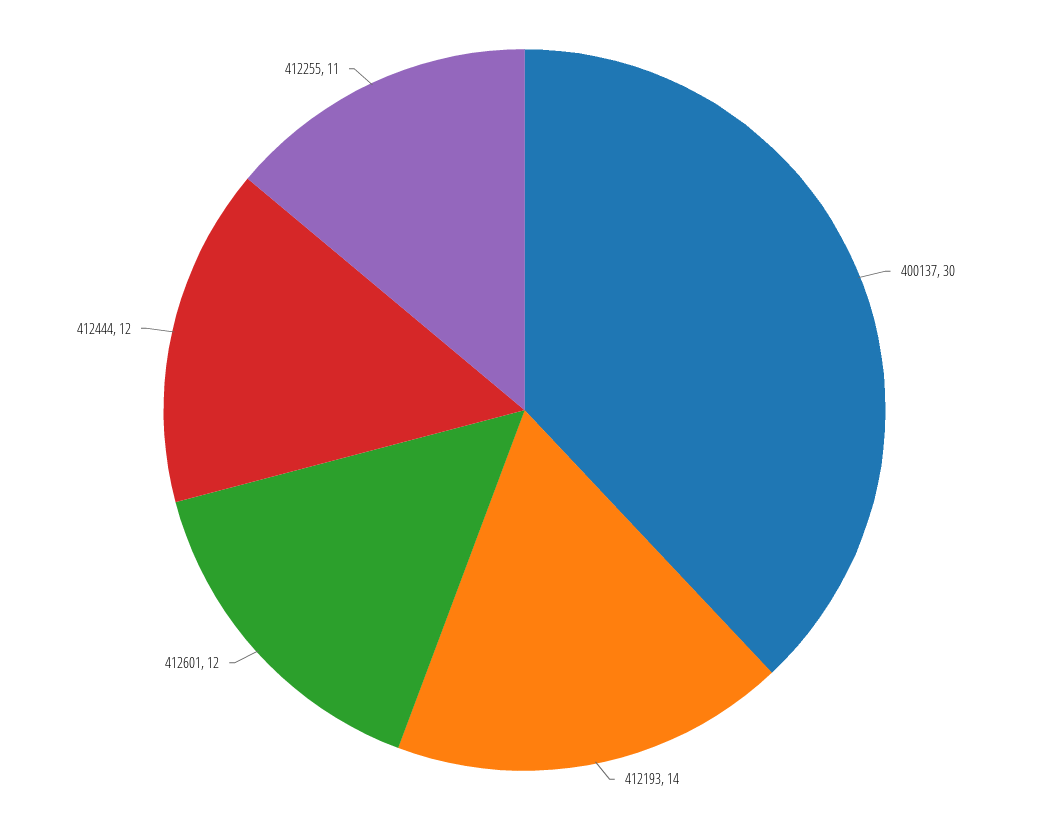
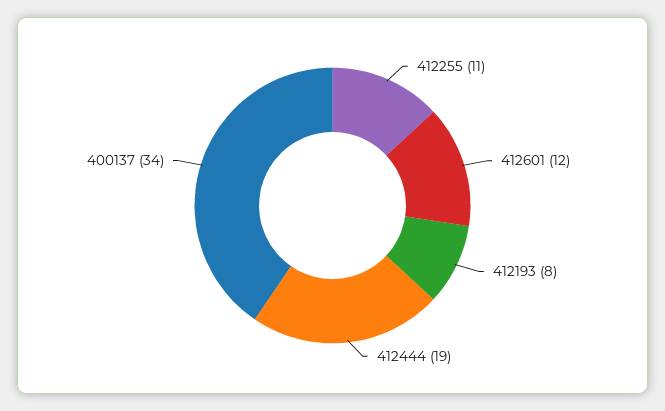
400137: 30 -> 34
412193: 14 -> 8
412444: 12 -> 19

